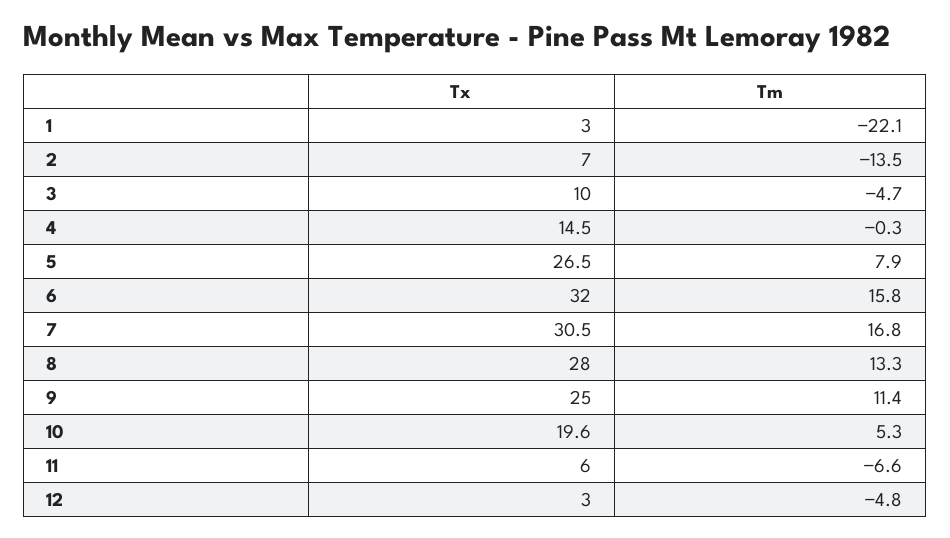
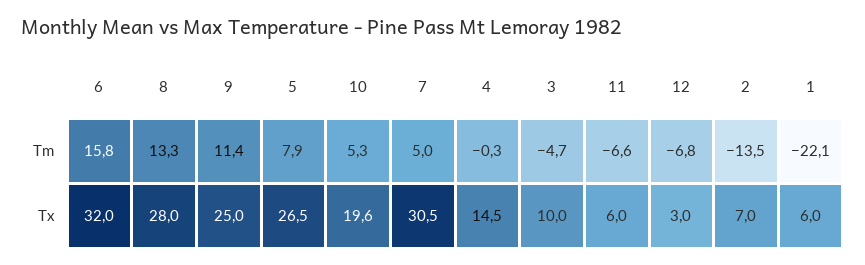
Tx, 1: 3 -> 6
Tm, 7: 16.8 -> 5
Tm, 12: -4.8 -> -6.8

